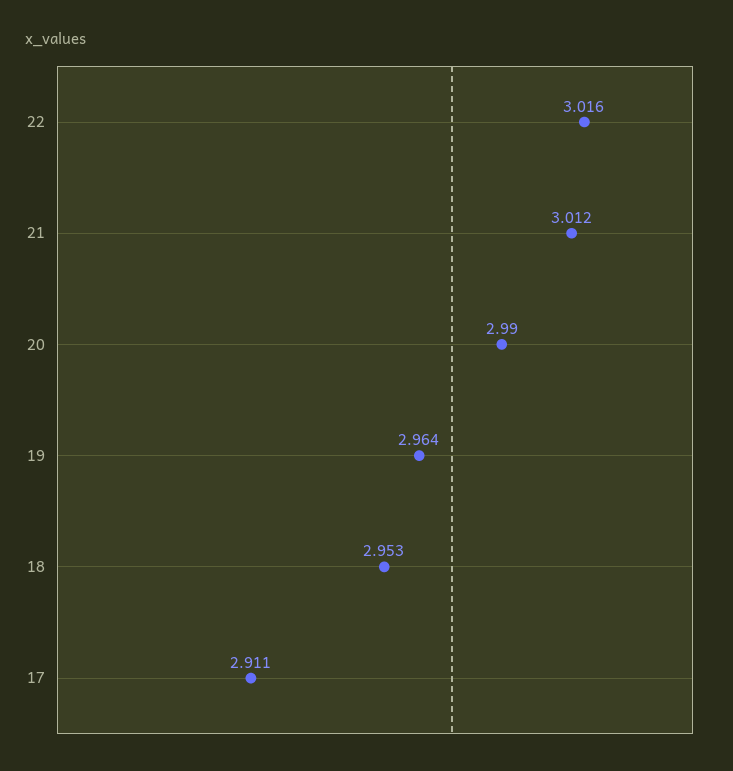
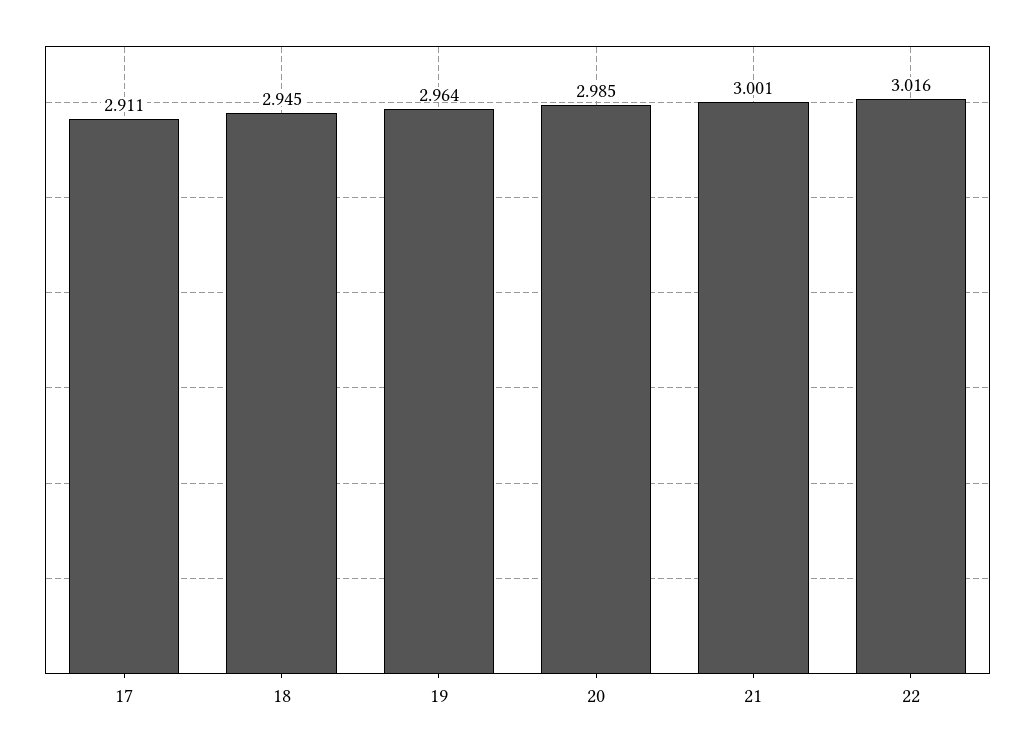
21: 3.012 -> 3.001
20: 2.99 -> 2.985
18: 2.953 -> 2.945

